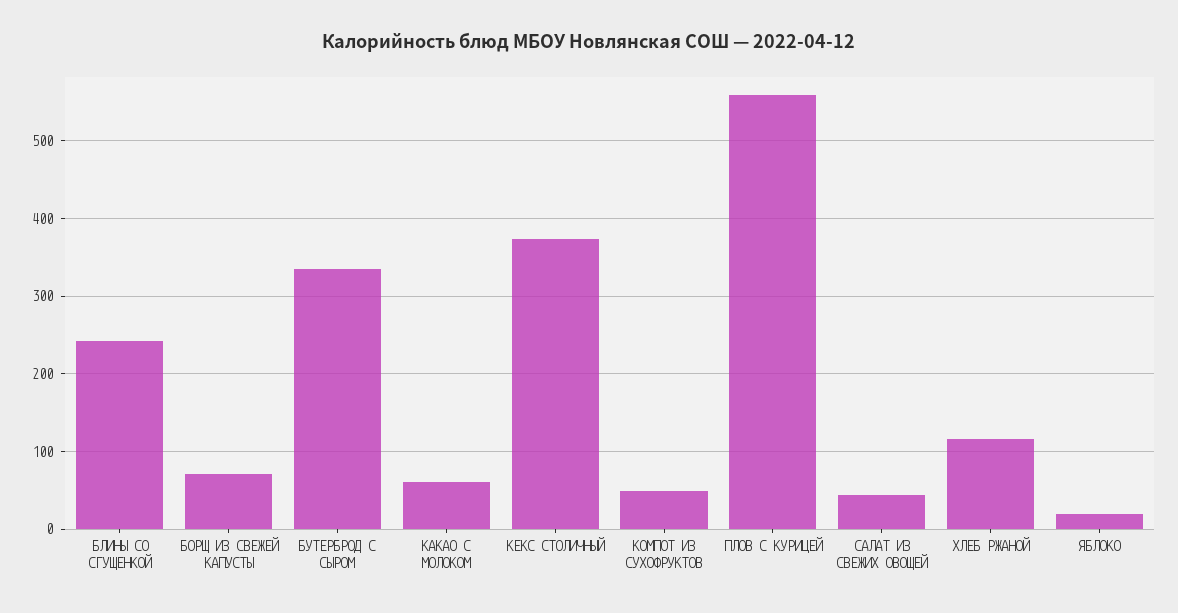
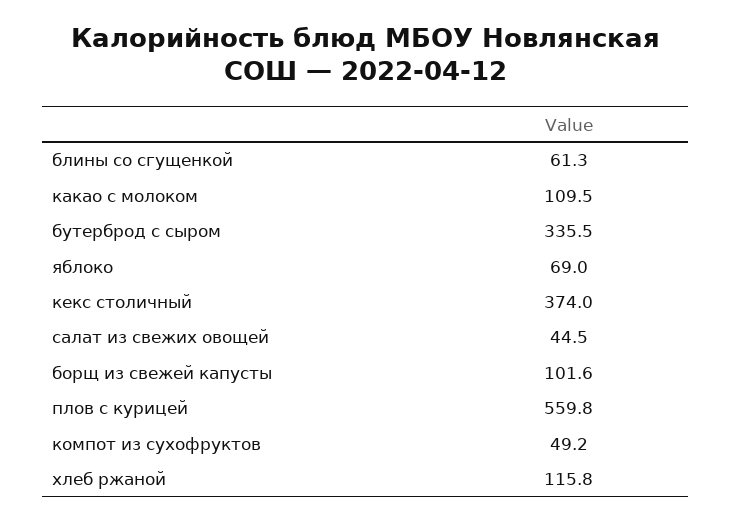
БЛИНЫ СО СГУЩЕНКОЙ: 240 -> 61.3
БОРЩ ИЗ СВЕЖЕЙ КАПУСТЫ: 70 -> 101.6
КАКАО С МОЛОКОМ: 60 -> 109.5
ЯБЛОКО: 20 -> 69

